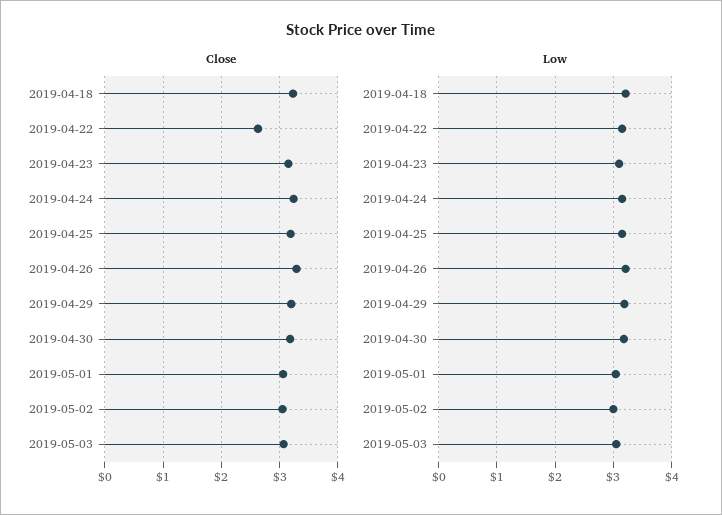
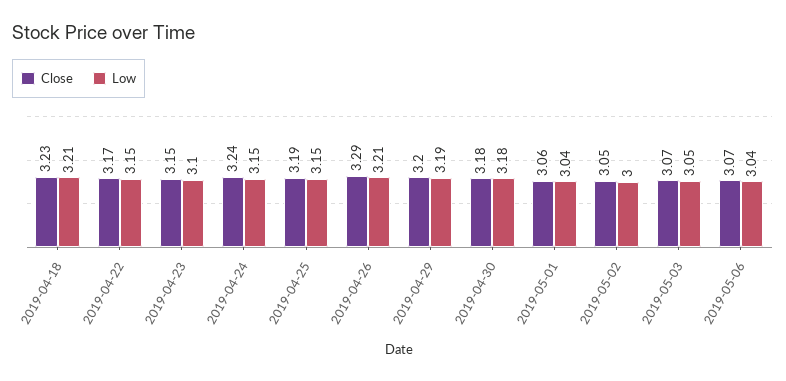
Close, 2019-04-22: 2.6 -> 3.17
Close, 2019-05-06: none -> 3.07
Low, 2019-05-06: none -> 3.04

